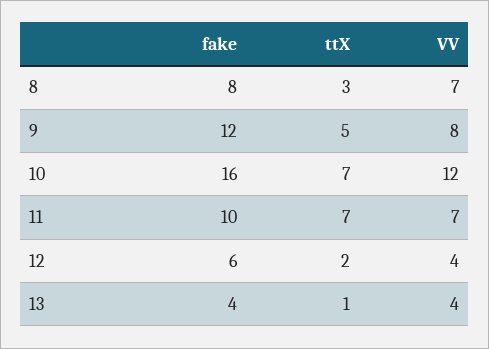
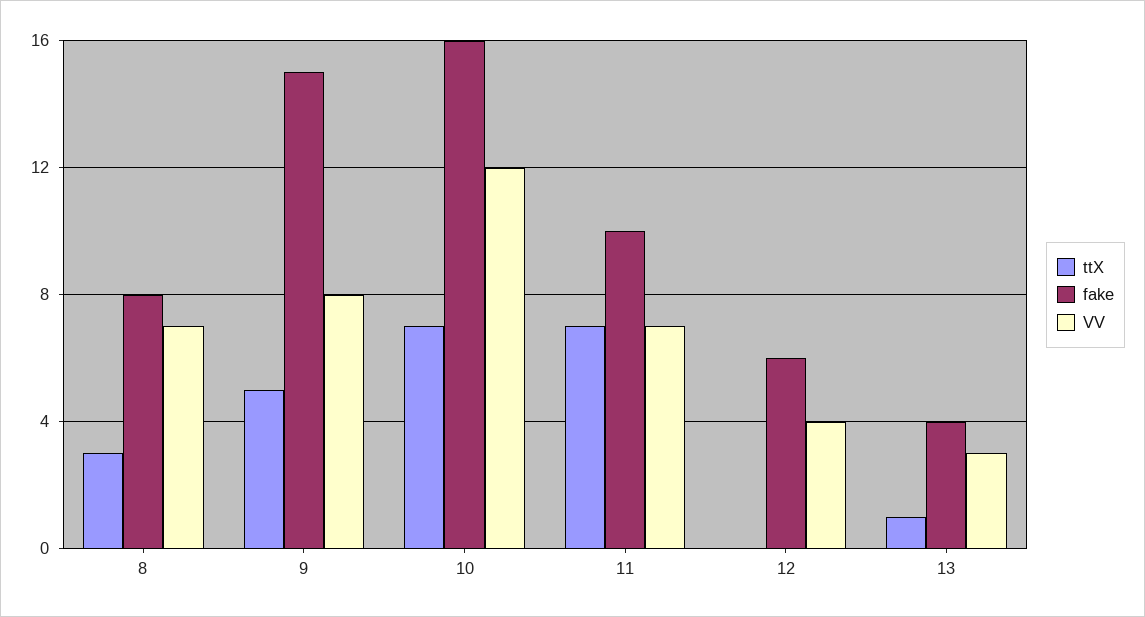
fake, 9: 12 -> 15
ttX, 12: 2 -> 0
VV, 13: 4 -> 3

